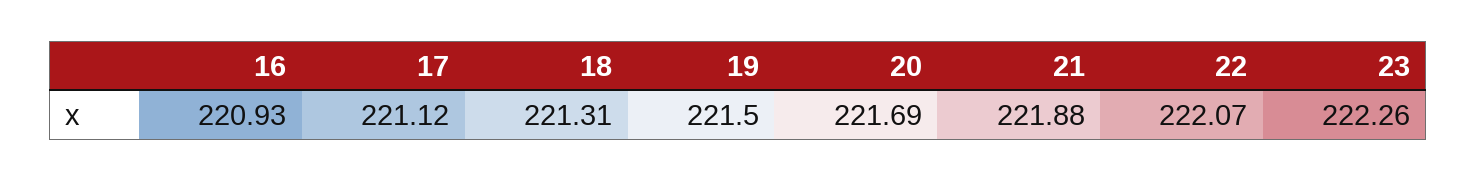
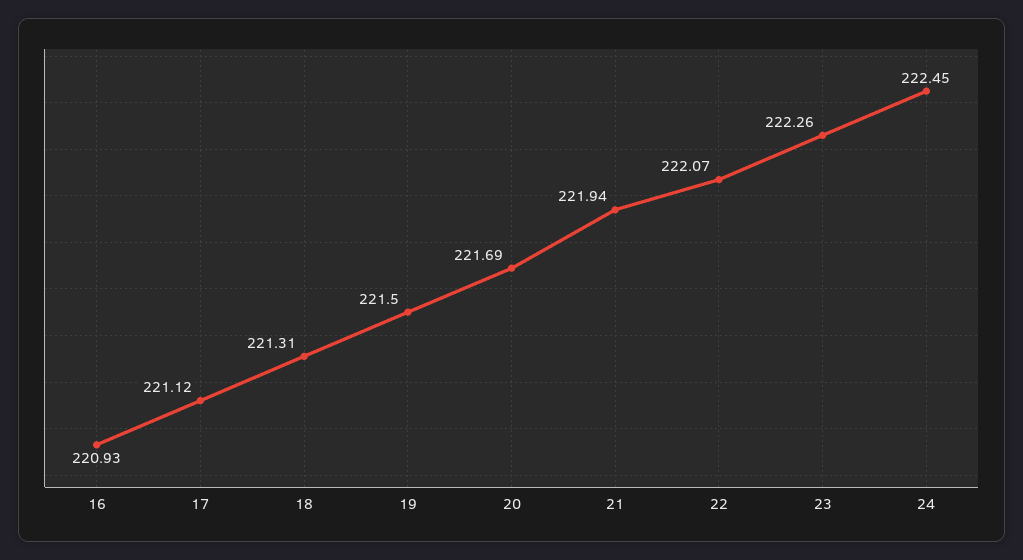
21: 221.88 -> 221.94
24: none -> 222.45

